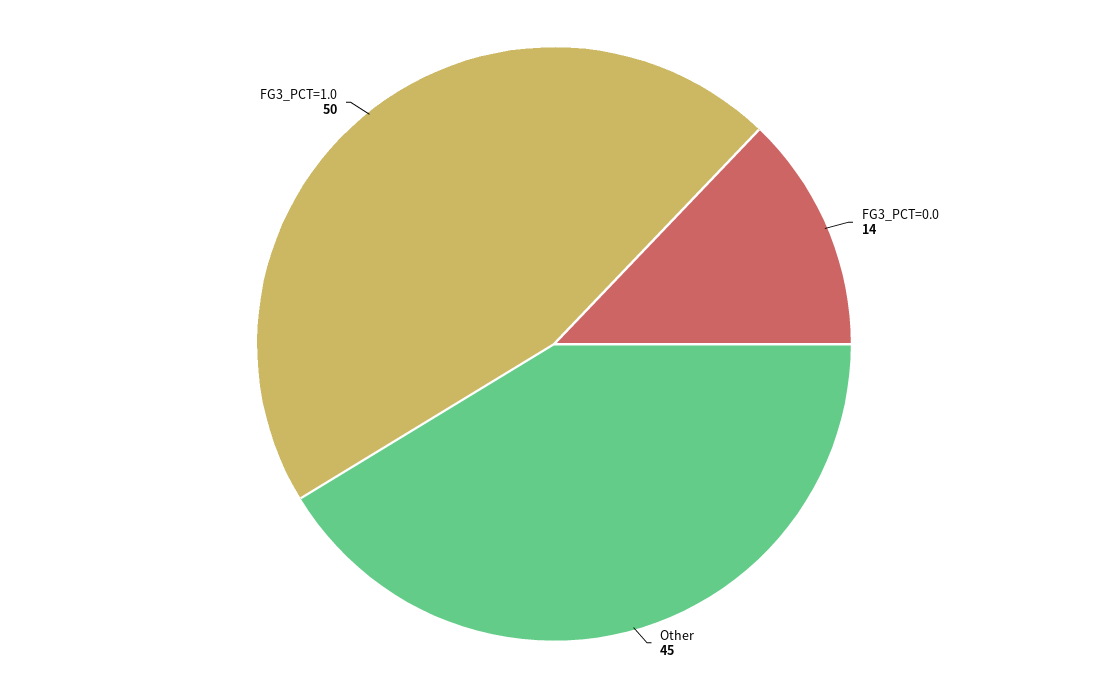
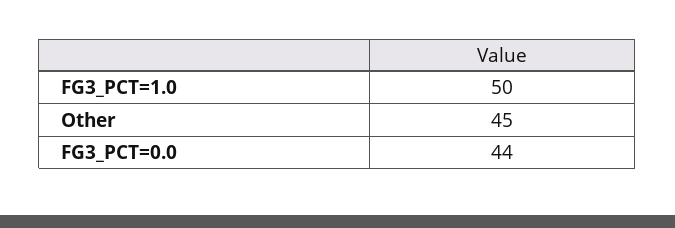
FG3_PCT=0.0: 14 -> 44

